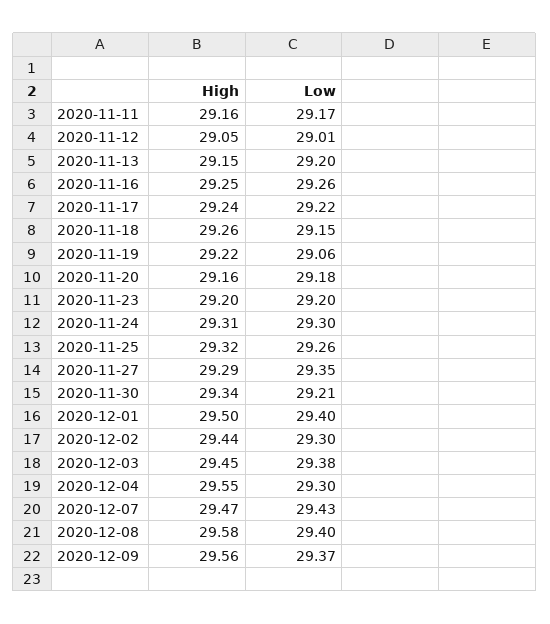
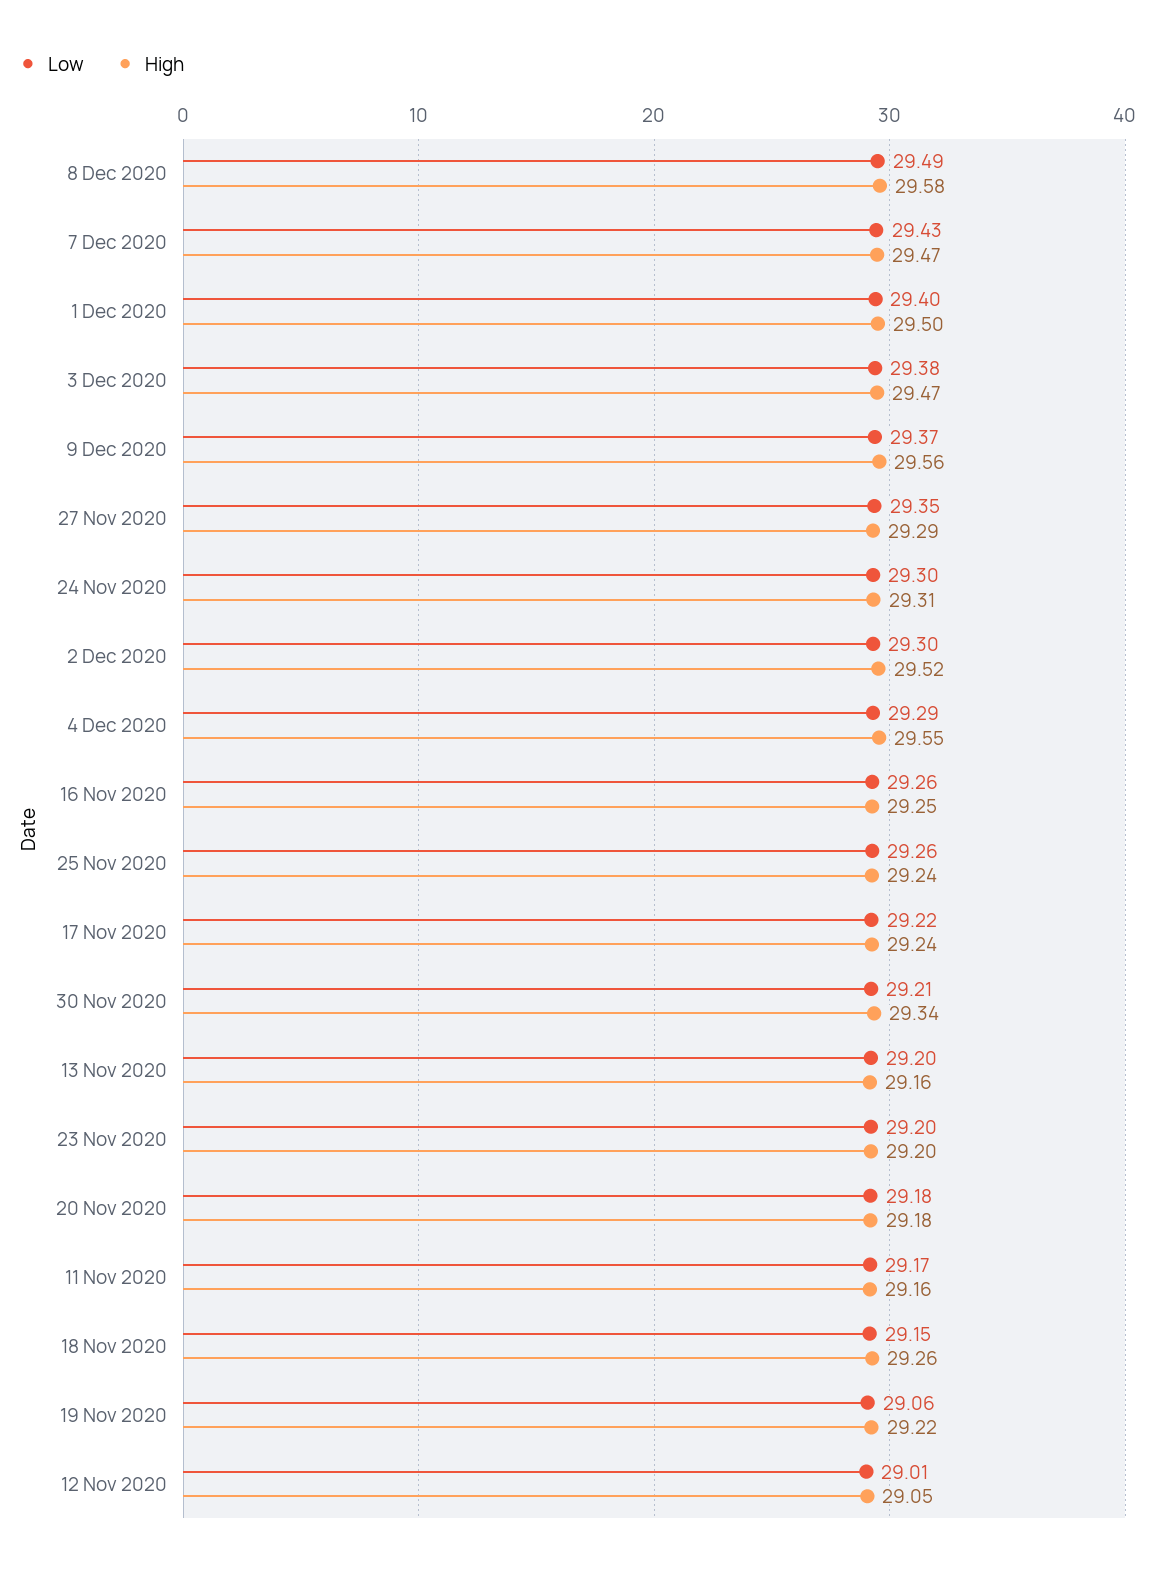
High, 2020-11-13: 29.15 -> 29.16
High, 2020-11-20: 29.16 -> 29.18
High, 2020-11-25: 29.32 -> 29.24
High, 2020-12-02: 29.44 -> 29.52
High, 2020-12-03: 29.45 -> 29.47
Low, 2020-12-04: 29.3 -> 29.29
Low, 2020-12-08: 29.4 -> 29.49

